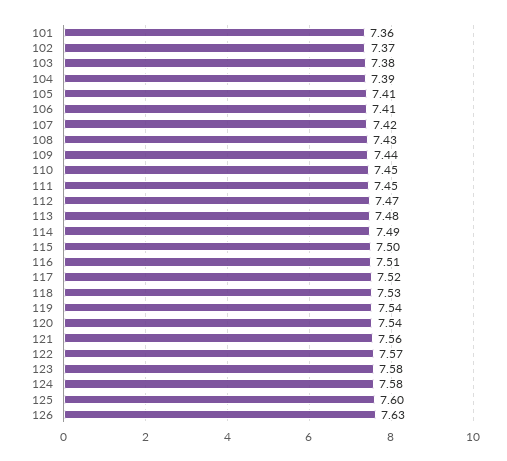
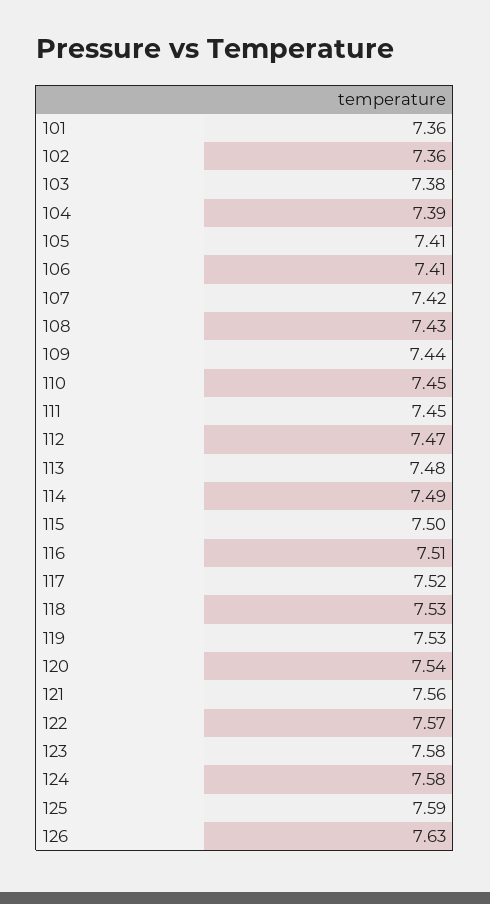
102: 7.37 -> 7.36
119: 7.54 -> 7.53
125: 7.6 -> 7.59

